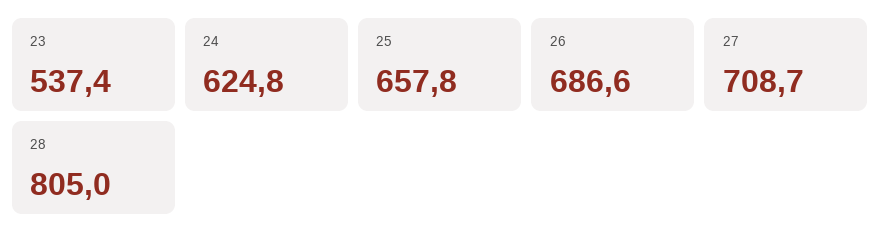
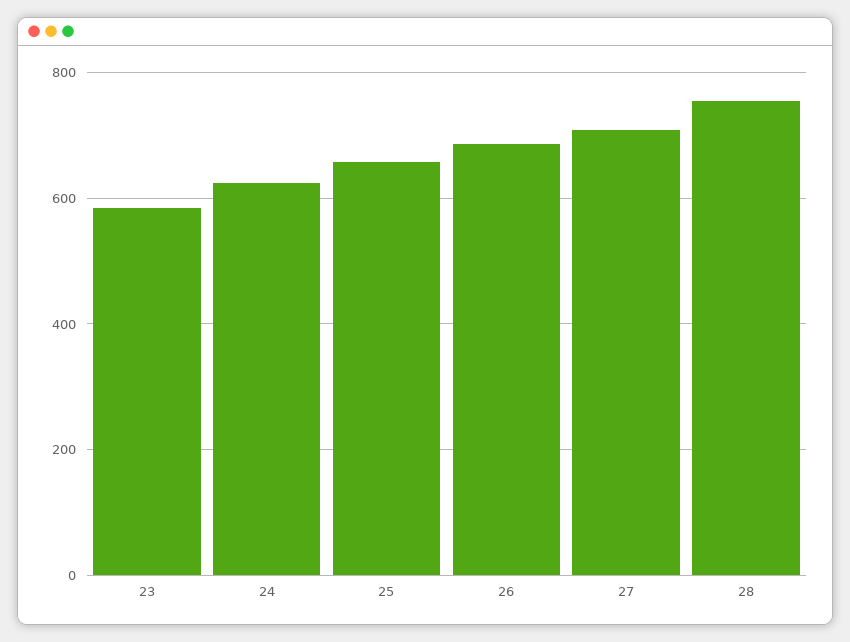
23: 537.4 -> 580
28: 805 -> 760

